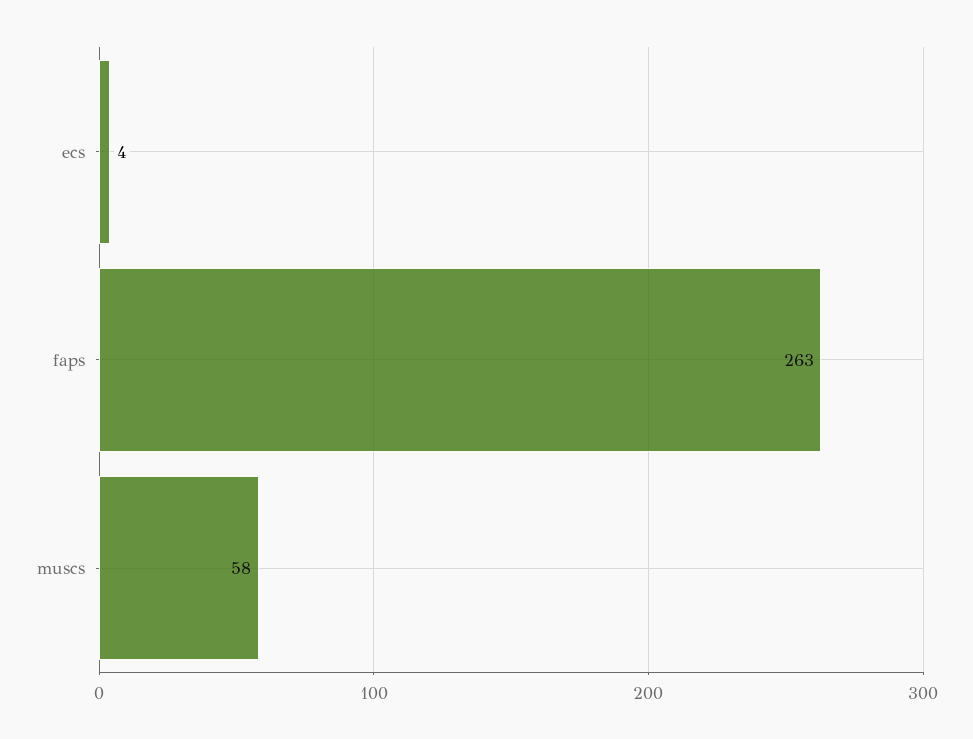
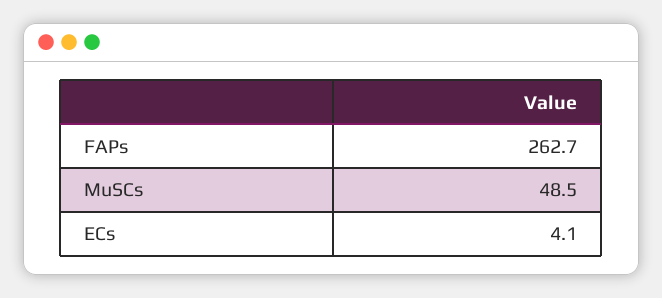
muscs: 58 -> 48.5

